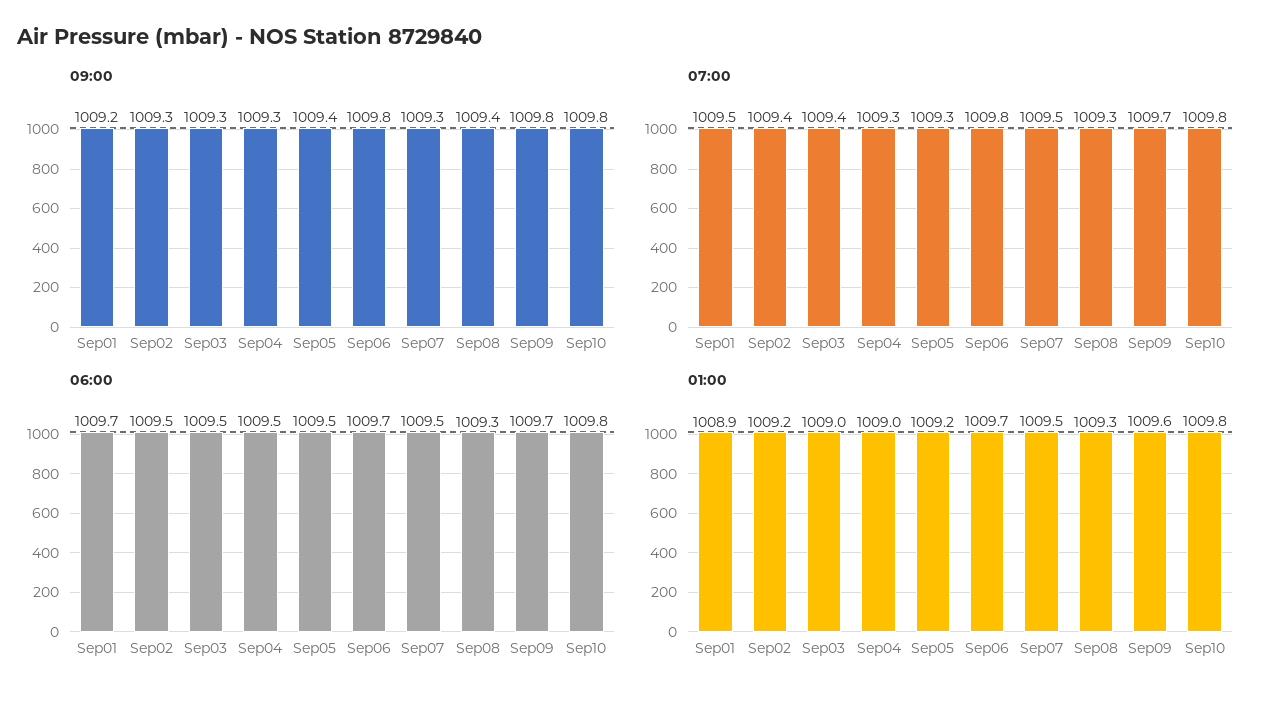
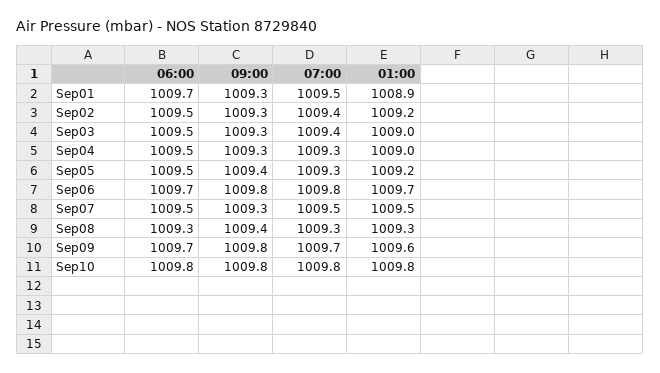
09:00, Sep01: 1009.2 -> 1009.3

